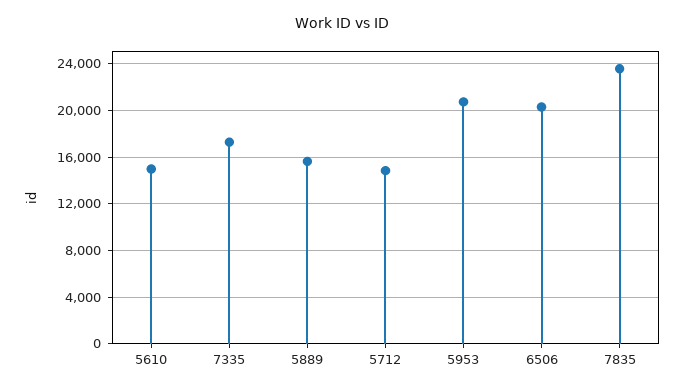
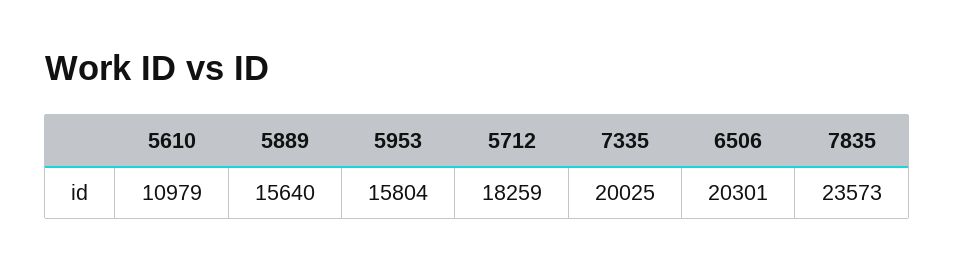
5610: 15000 -> 10979
7335: 17000 -> 20025
5712: 15000 -> 18259
5953: 21000 -> 15804

